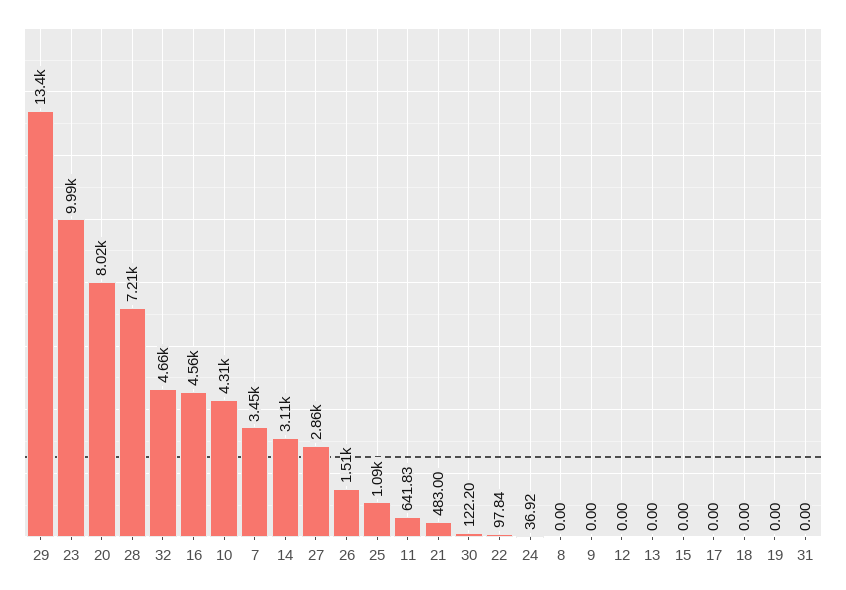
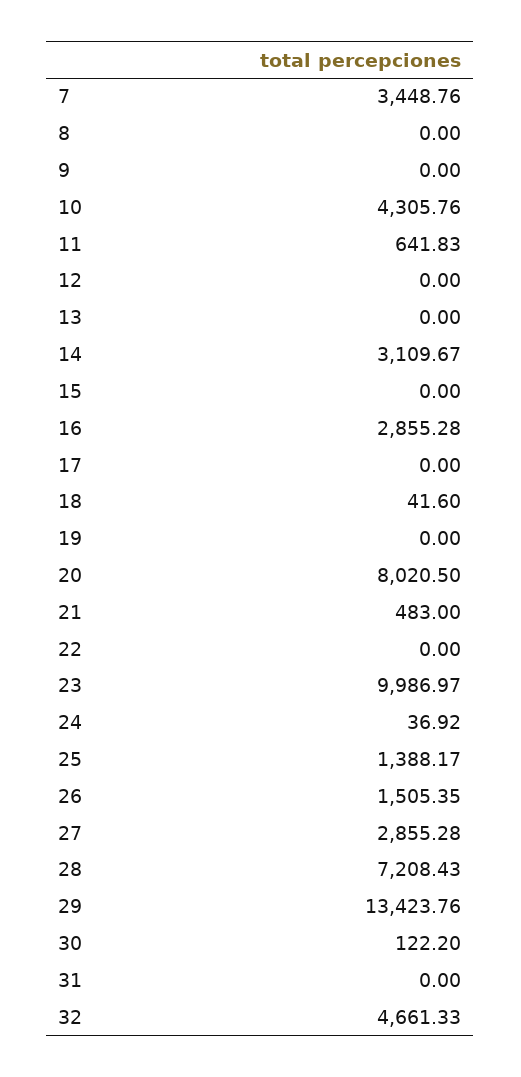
16: 4560 -> 2855.28
25: 1090 -> 1388.17
22: 97.84 -> 0
18: 0 -> 41.6

